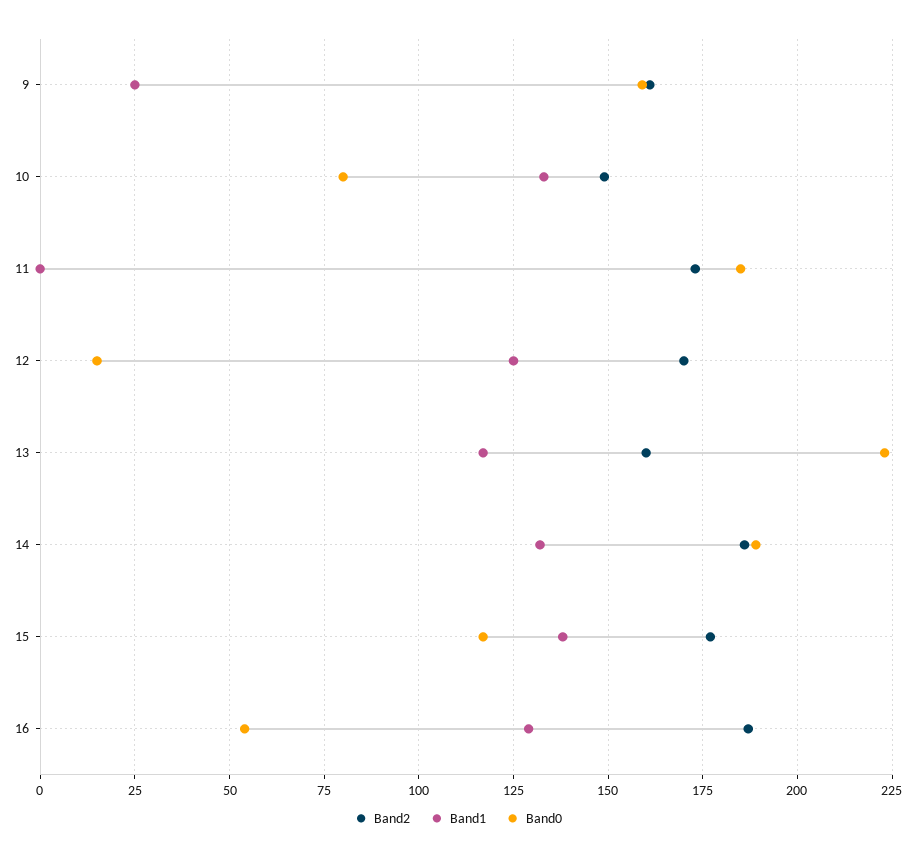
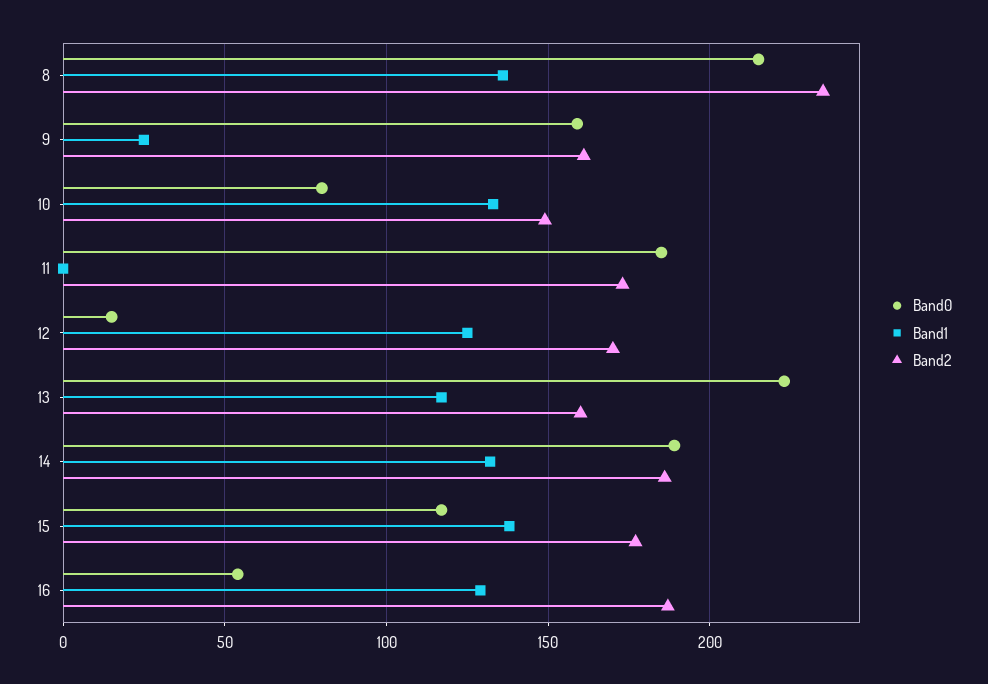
Band0, 8: none -> 215
Band1, 8: none -> 135
Band2, 8: none -> 235

